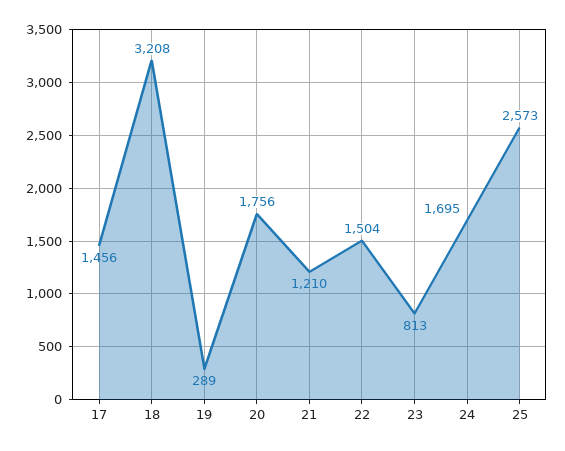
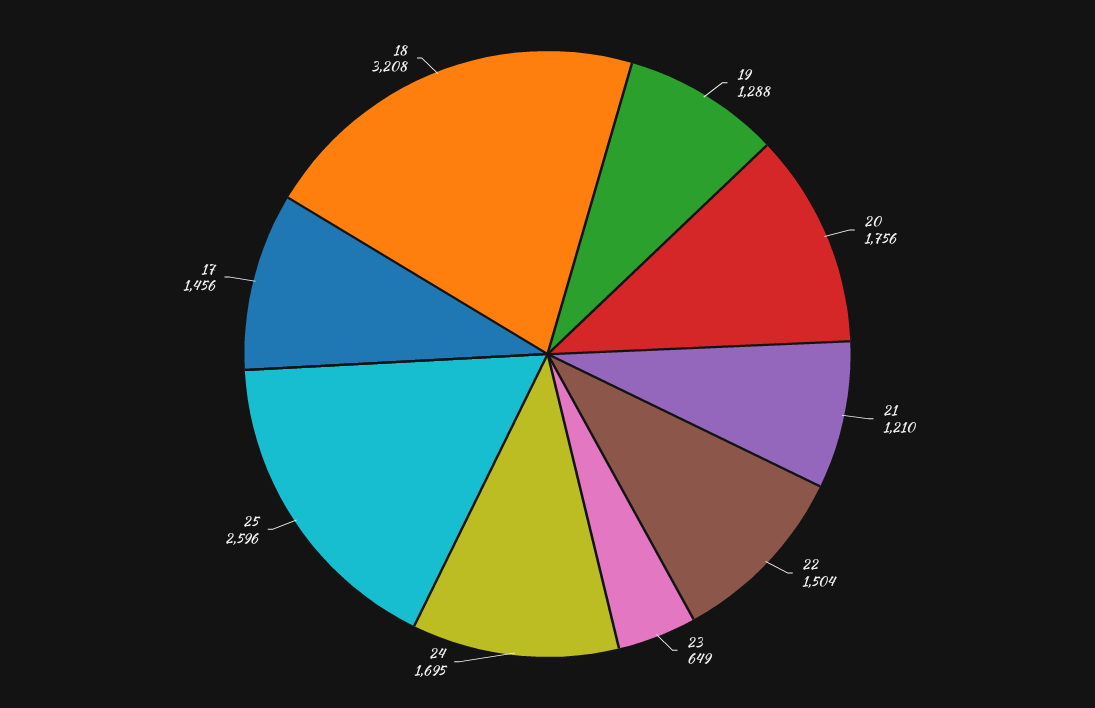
19: 289 -> 1288
23: 813 -> 649
25: 2573 -> 2596

